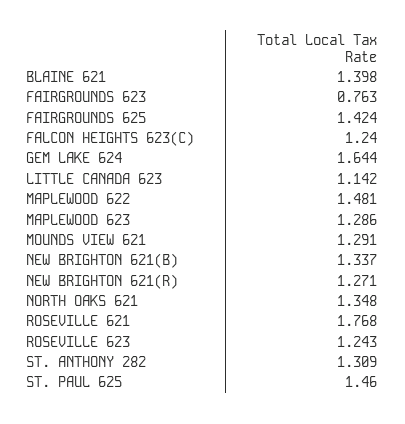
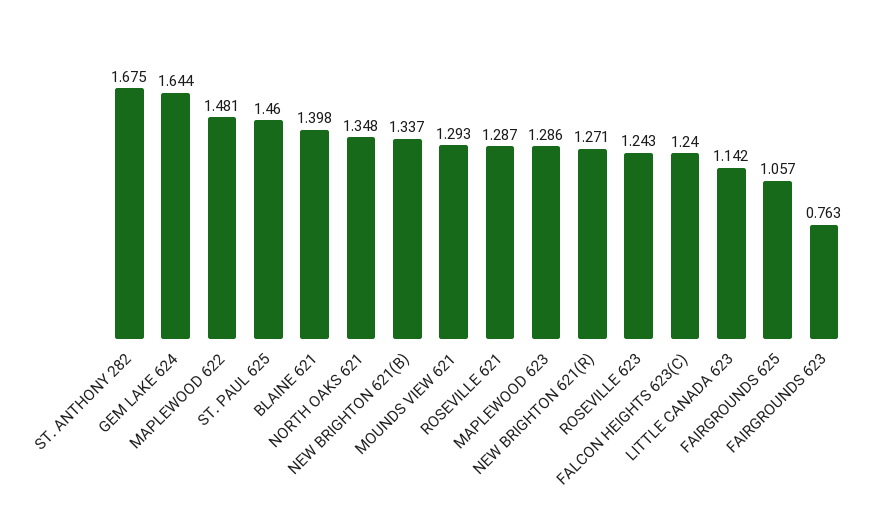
FAIRGROUNDS 625: 1.424 -> 1.057
MOUNDS VIEW 621: 1.291 -> 1.293
ROSEVILLE 621: 1.768 -> 1.287
ST. ANTHONY 282: 1.309 -> 1.675

